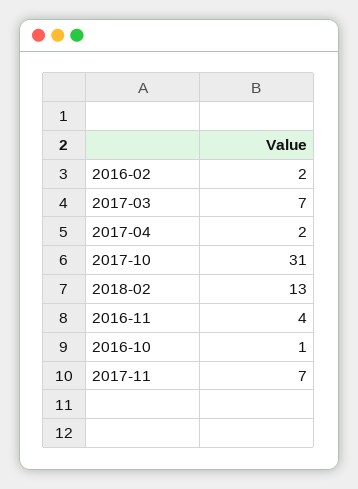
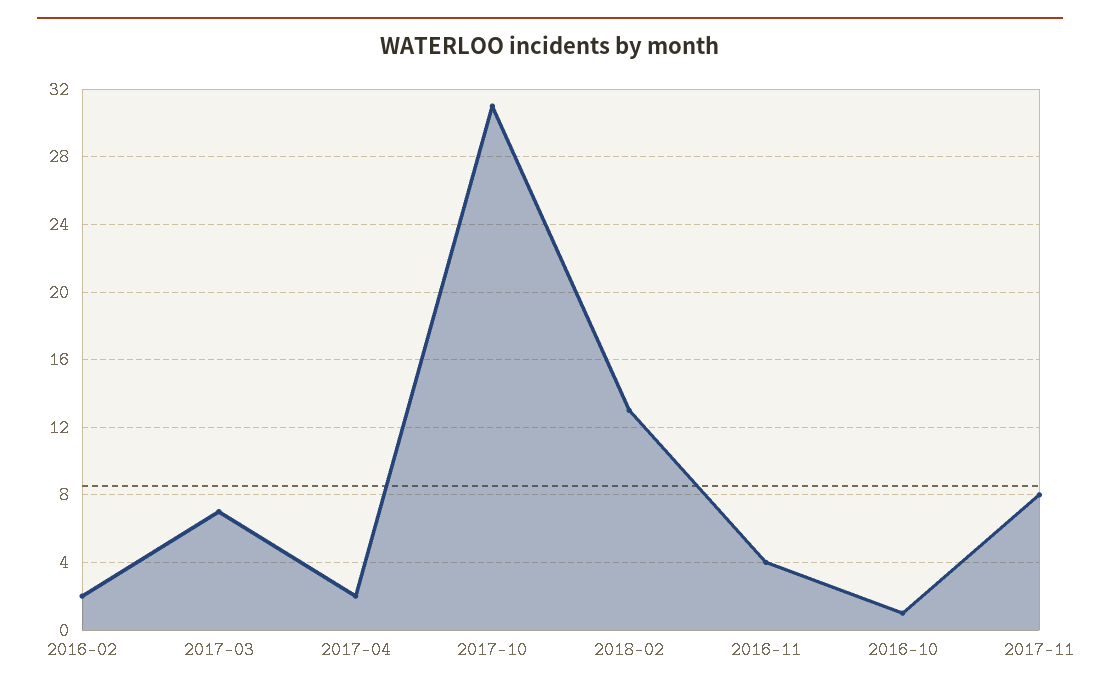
2017-11: 7 -> 8

